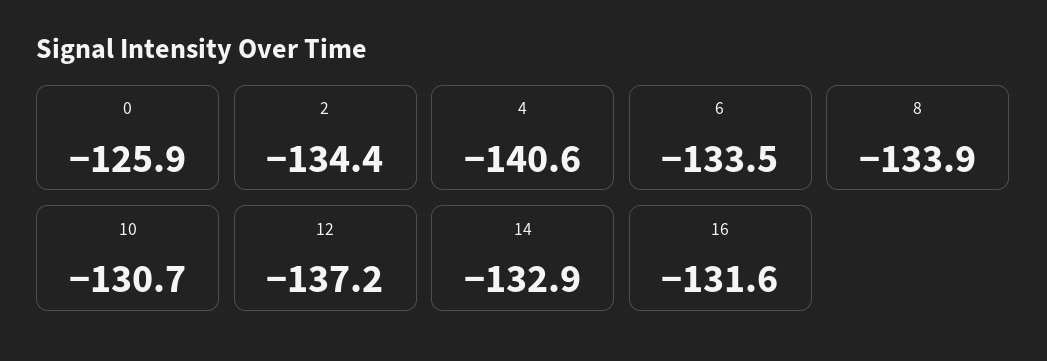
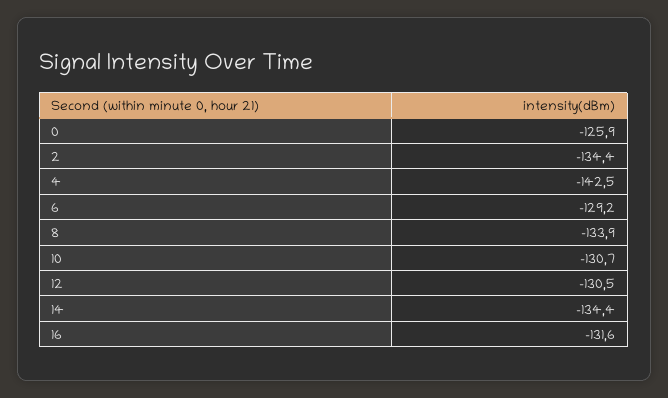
4: -140.6 -> -142.5
6: -133.5 -> -129.2
12: -137.2 -> -130.5
14: -132.9 -> -134.4

